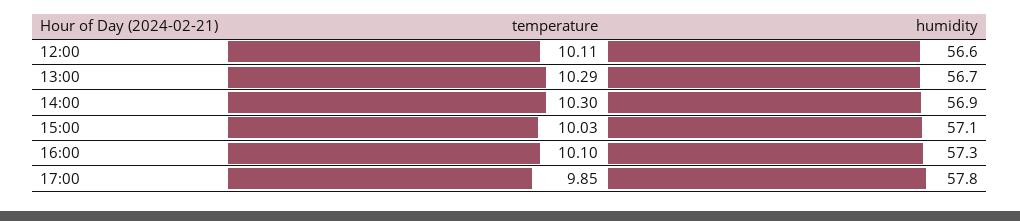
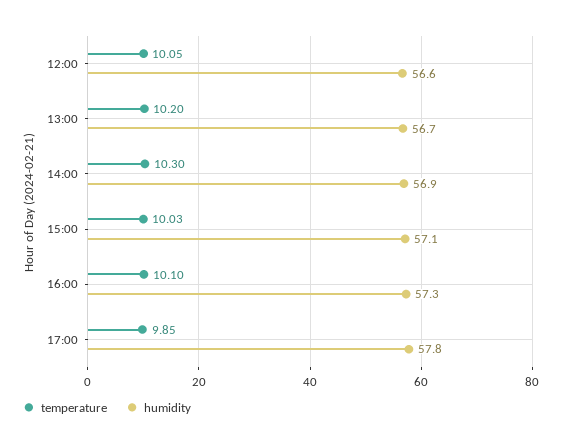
temperature, 12:00: 10.11 -> 10.05
temperature, 13:00: 10.29 -> 10.2

